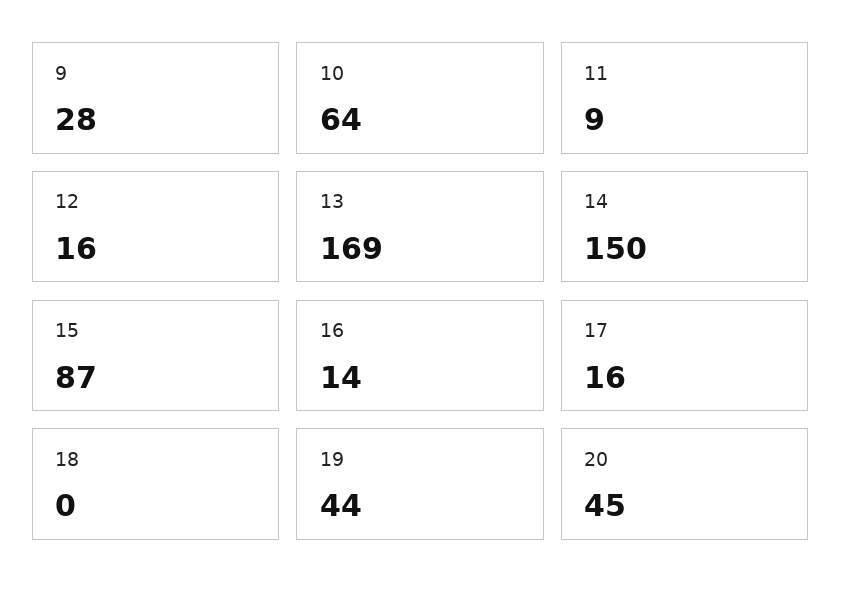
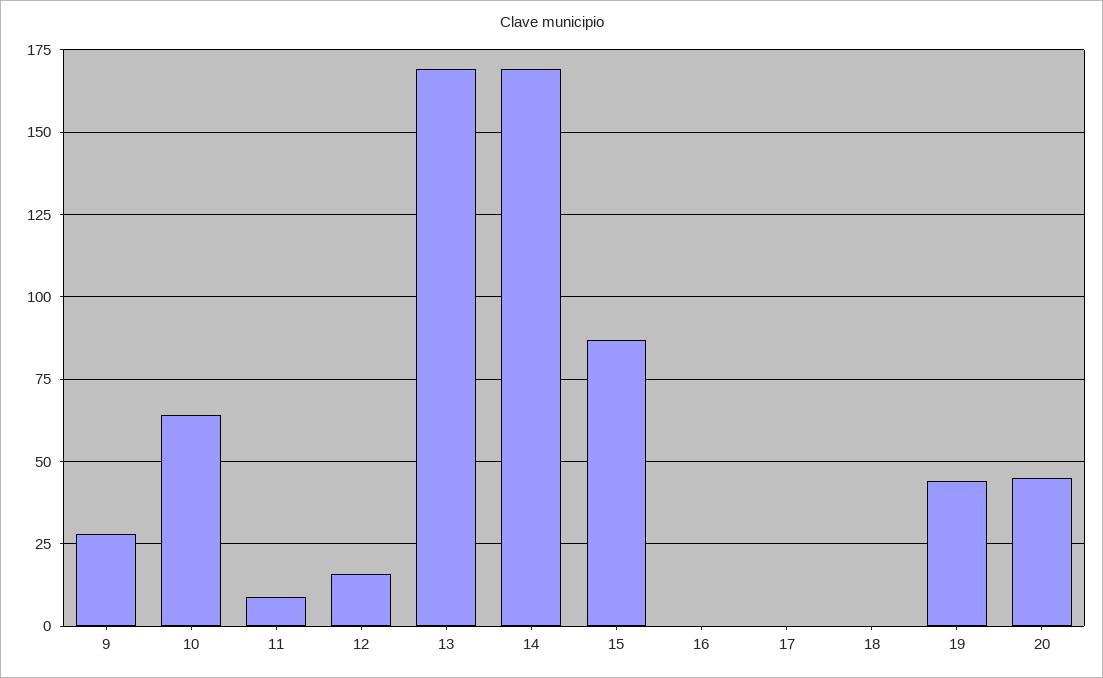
14: 150 -> 170
16: 14 -> 0
17: 16 -> 0

